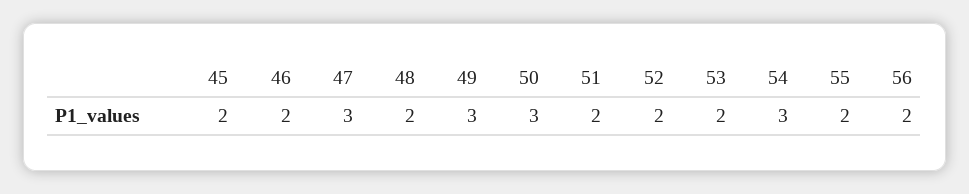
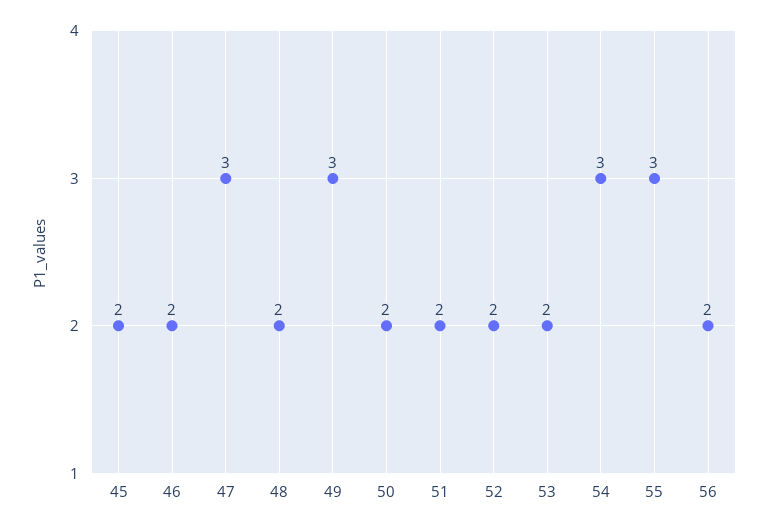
50: 3 -> 2
55: 2 -> 3

